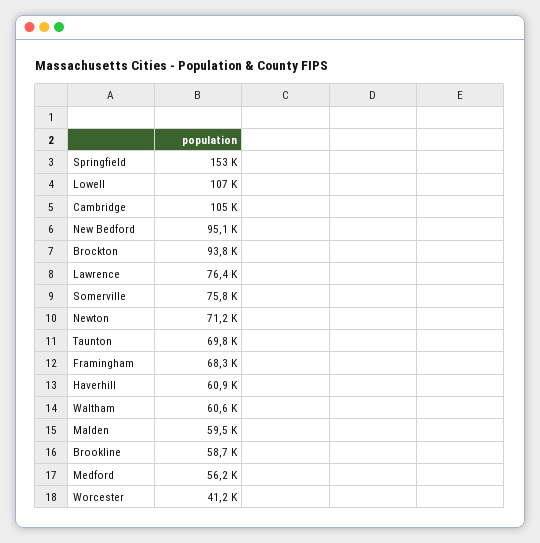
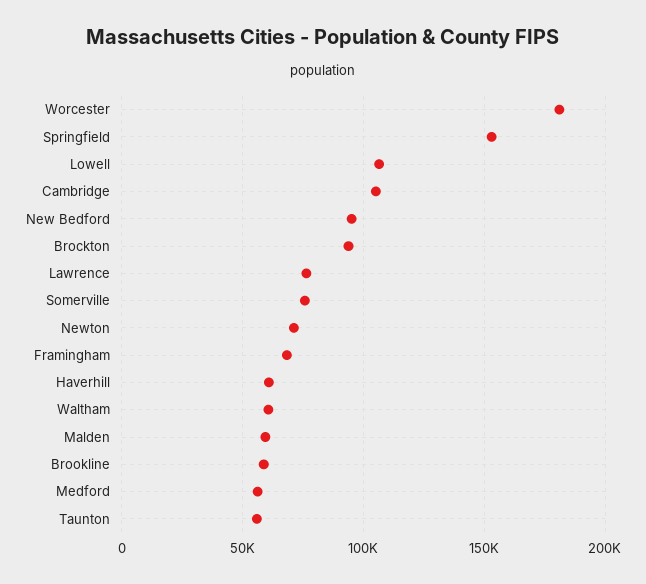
Taunton: 69800 -> 55000
Worcester: 41200 -> 180000

